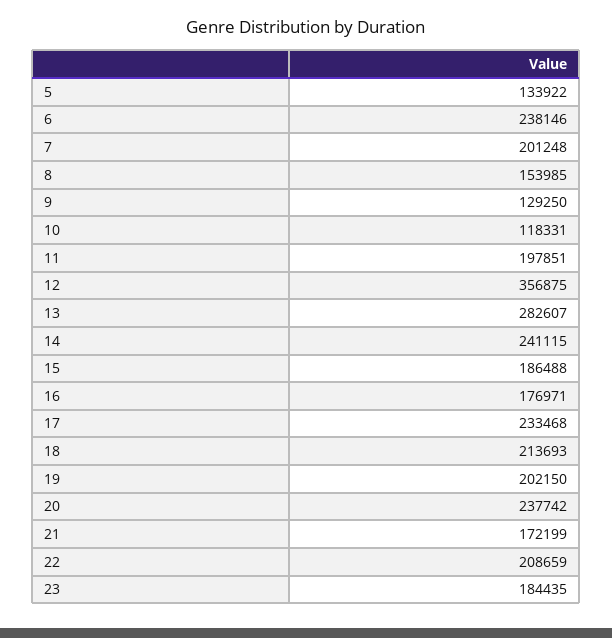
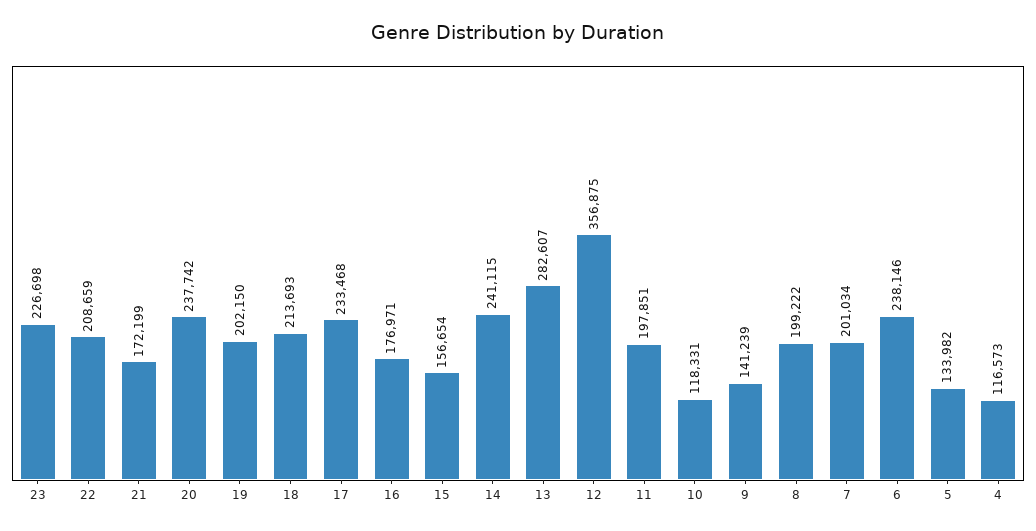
5: 133922 -> 133982
7: 201248 -> 201034
8: 153985 -> 199222
9: 129250 -> 141239
15: 186488 -> 156654
23: 184435 -> 226698
4: none -> 116573

